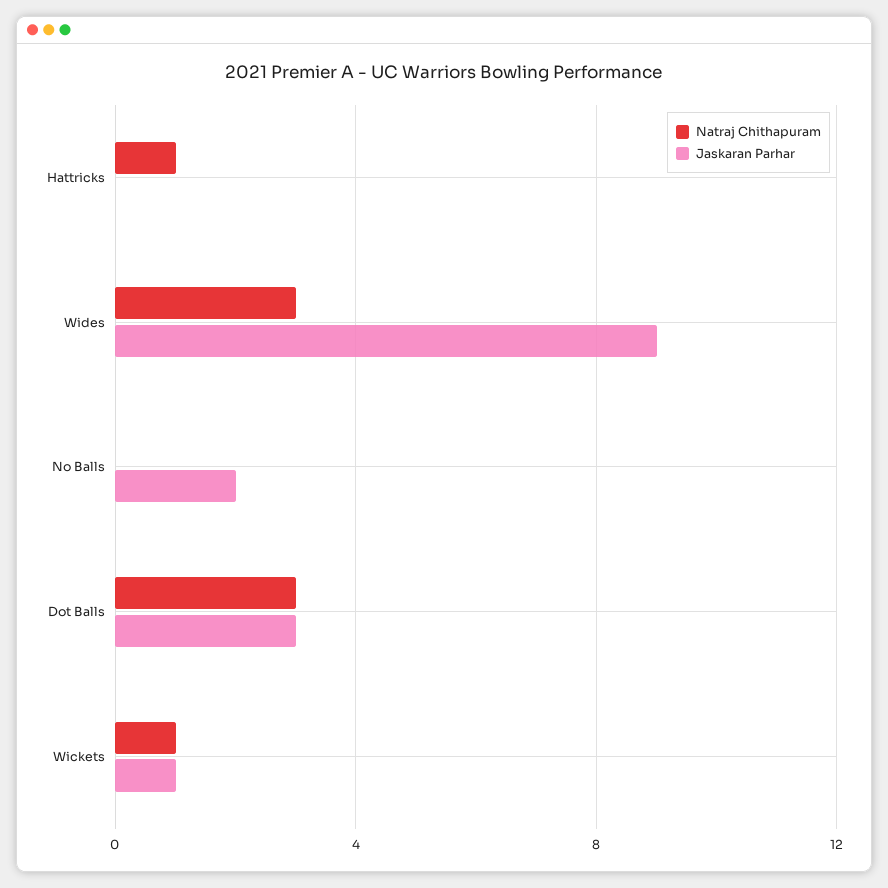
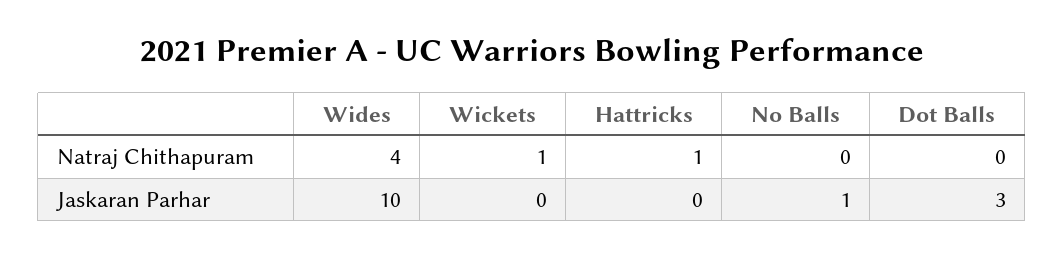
Natraj Chithapuram, Wides: 3 -> 4
Jaskaran Parhar, Wides: 9 -> 10
Jaskaran Parhar, No Balls: 2 -> 1
Natraj Chithapuram, Dot Balls: 3 -> 0
Jaskaran Parhar, Wickets: 1 -> 0

